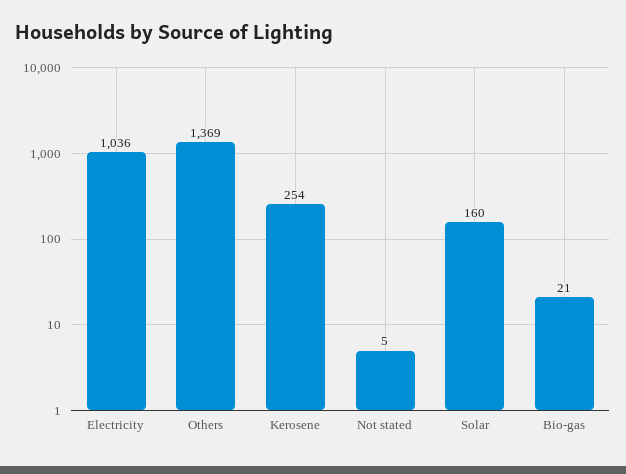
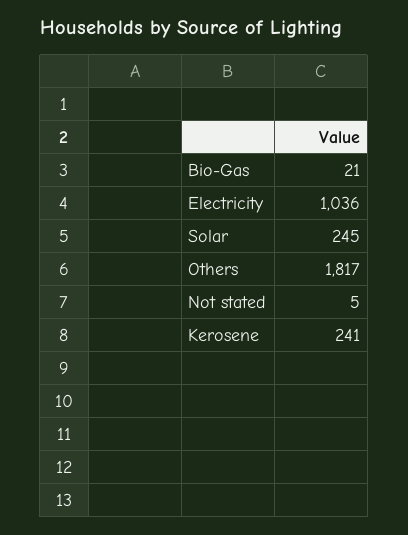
Others: 1369 -> 1817
Kerosene: 254 -> 241
Solar: 160 -> 245

